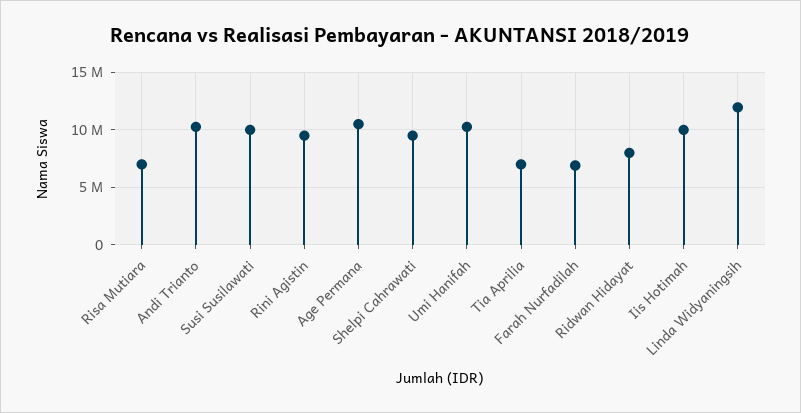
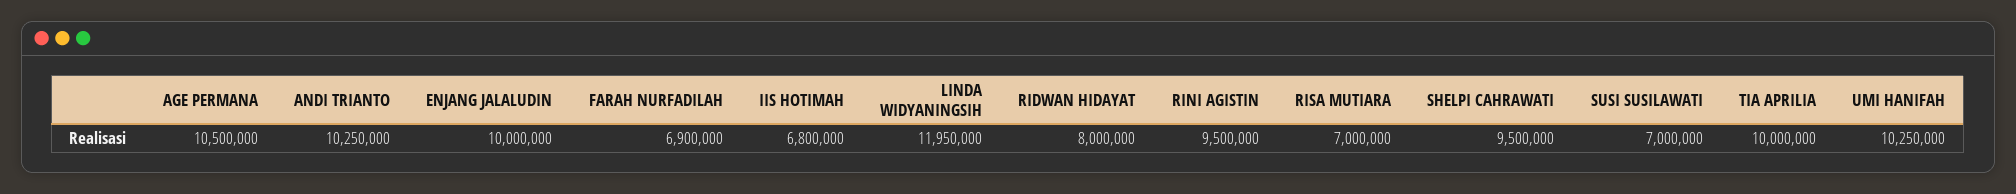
Susi Susilawati: 10000000 -> 7000000
Tia Aprilia: 7000000 -> 10000000
Iis Hotimah: 10000000 -> 6800000
ENJANG JALALUDIN: none -> 10000000

